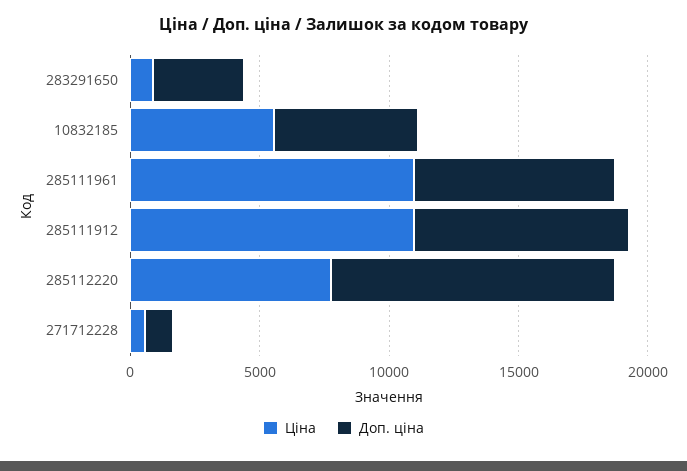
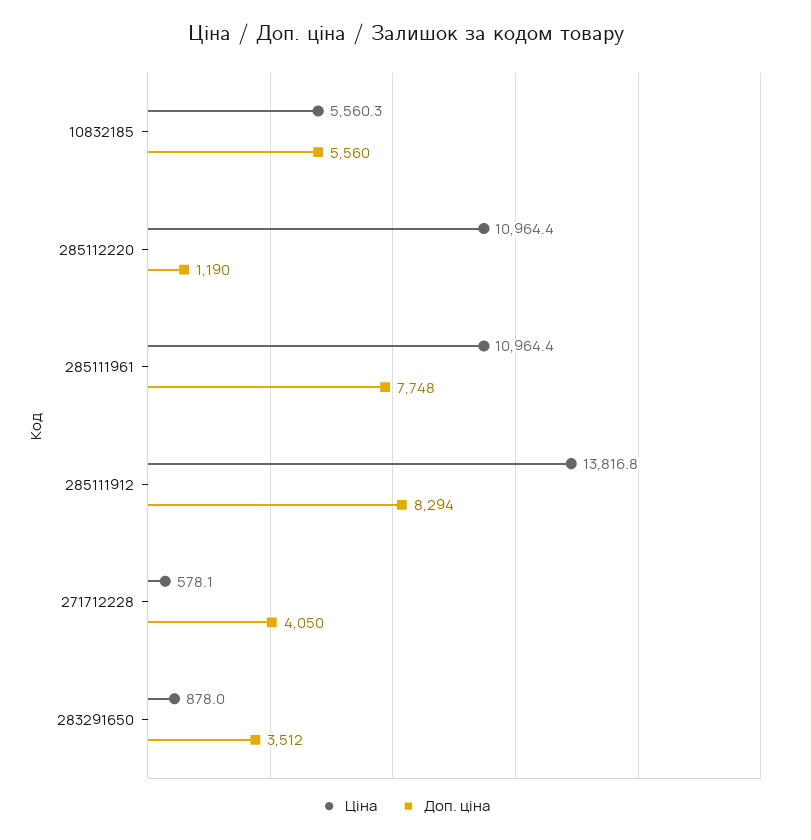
Ціна, 285111912: 11000 -> 13816.8
Ціна, 285112220: 8000 -> 10964.4
Доп. ціна, 285112220: 11000 -> 1190
Доп. ціна, 271712228: 1000 -> 4050

